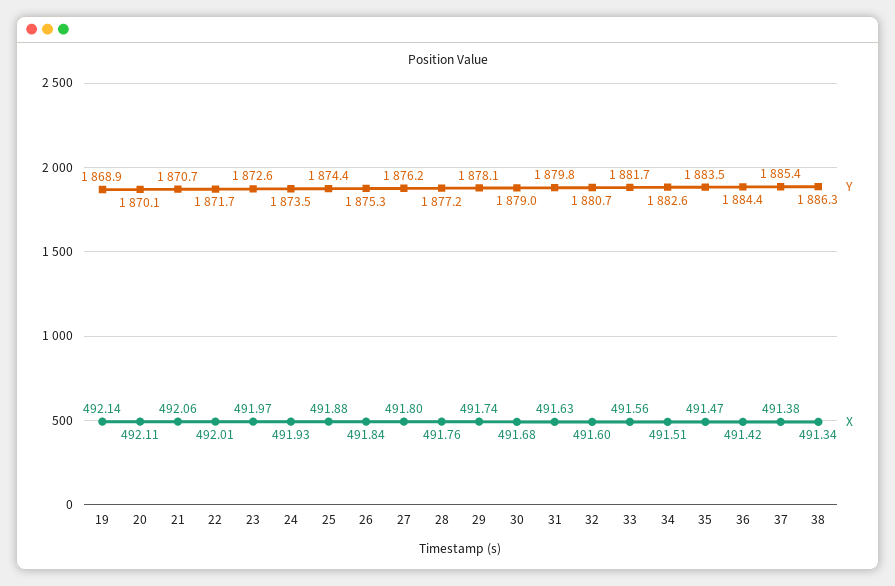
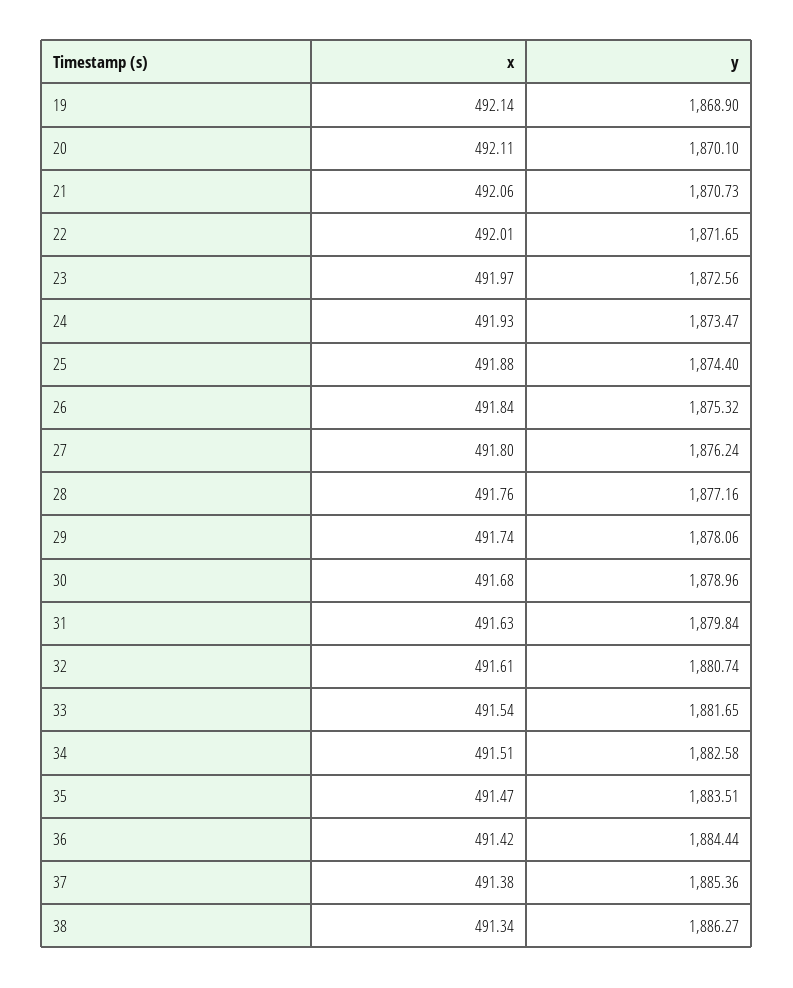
X, 32: 491.6 -> 491.61
X, 33: 491.56 -> 491.54

